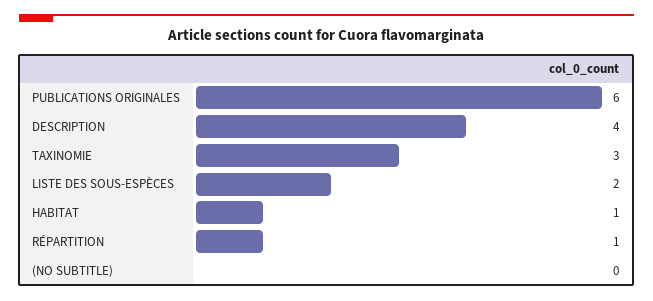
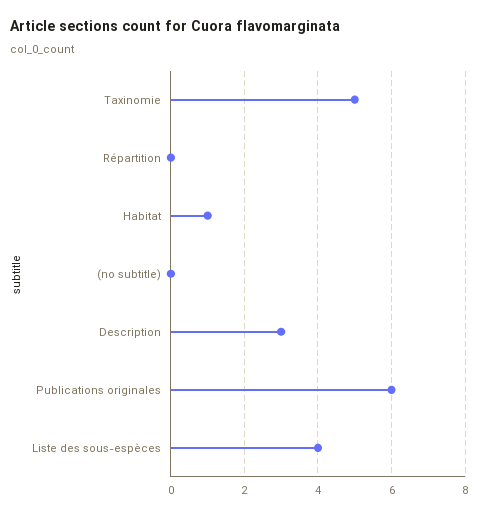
DESCRIPTION: 4 -> 3
TAXINOMIE: 3 -> 5
LISTE DES SOUS-ESPÈCES: 2 -> 4
RÉPARTITION: 1 -> 0

